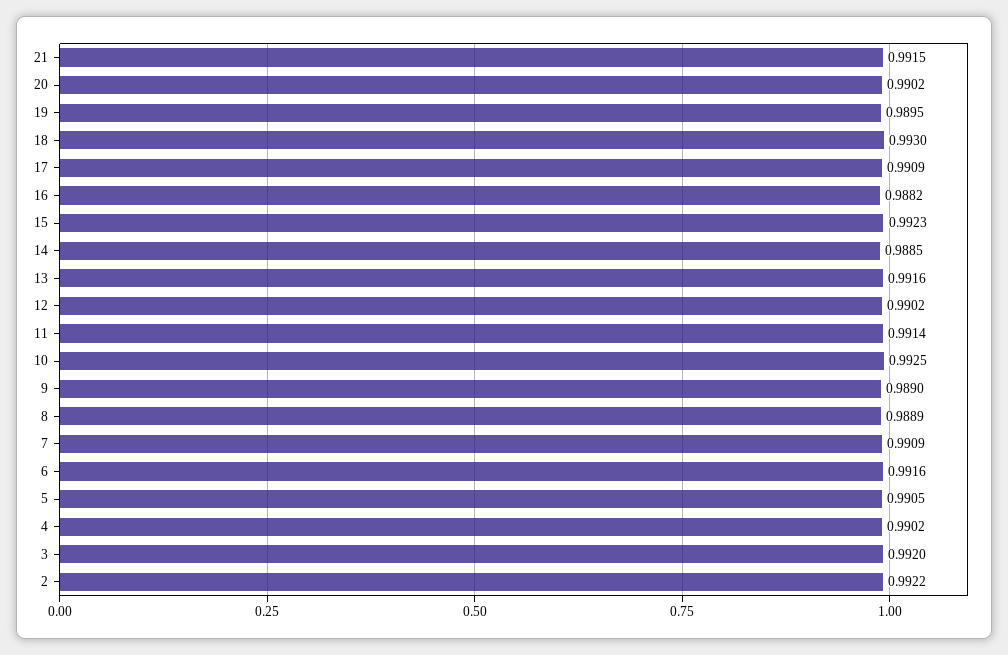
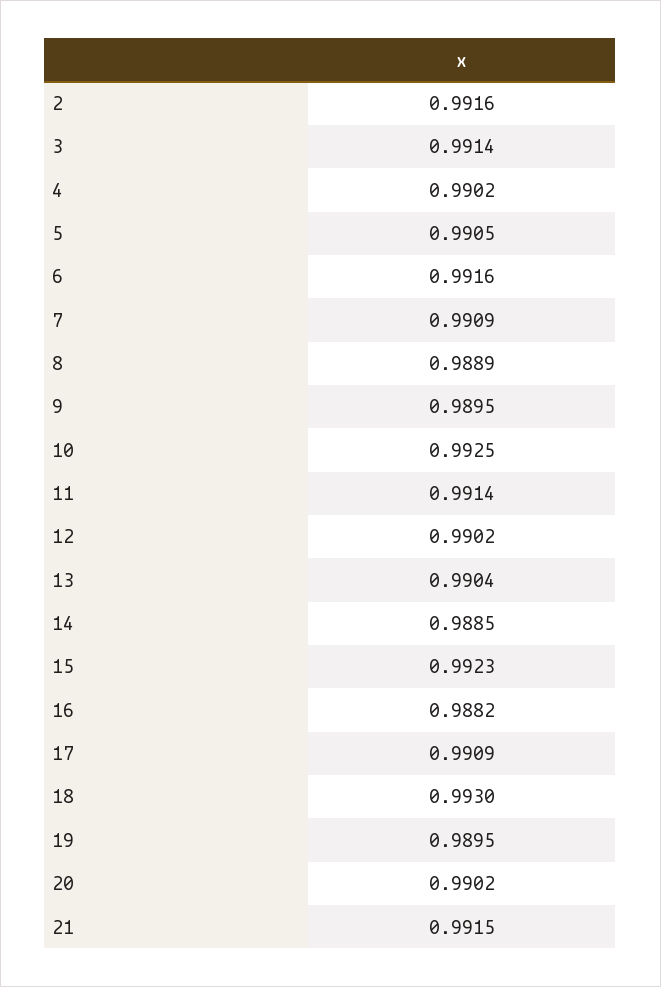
13: 0.9916 -> 0.9904
9: 0.989 -> 0.9895
3: 0.992 -> 0.9914
2: 0.9922 -> 0.9916

